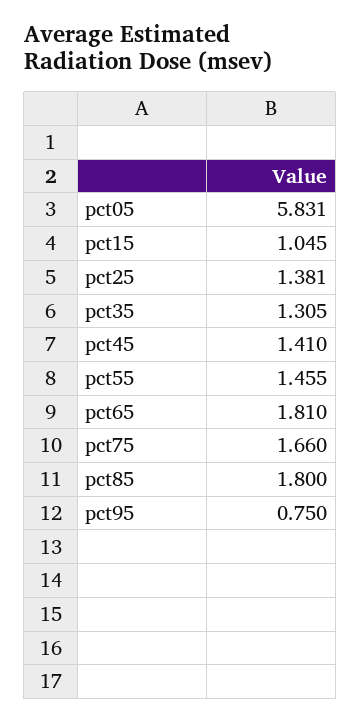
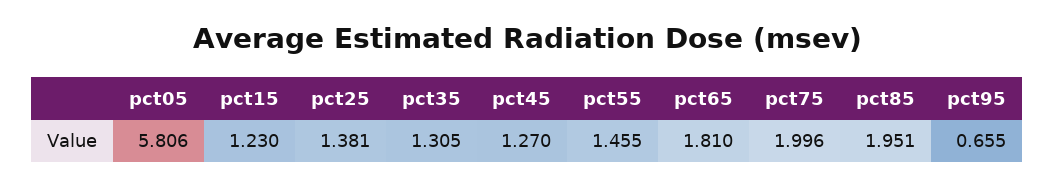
pct05: 5.831 -> 5.806
pct15: 1.045 -> 1.23
pct45: 1.41 -> 1.27
pct75: 1.66 -> 1.996
pct85: 1.8 -> 1.951
pct95: 0.75 -> 0.655

